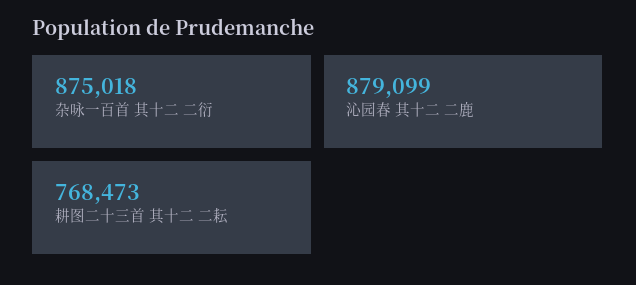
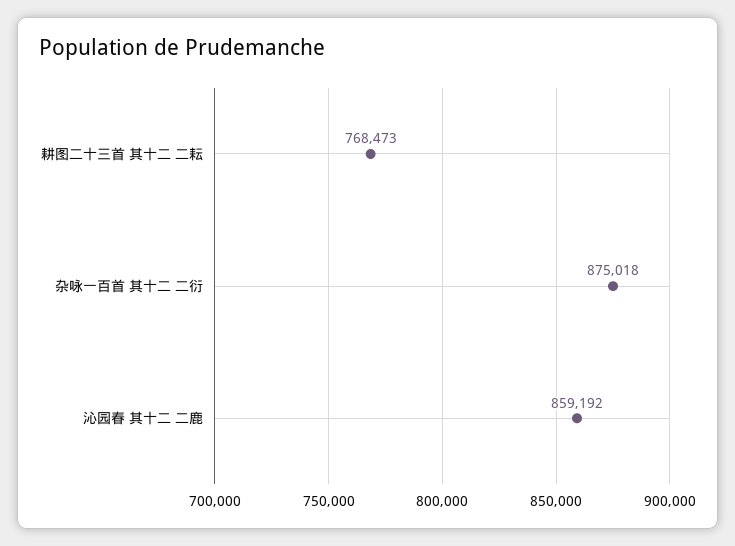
沁园春 其十二 二鹿: 879099 -> 859192

